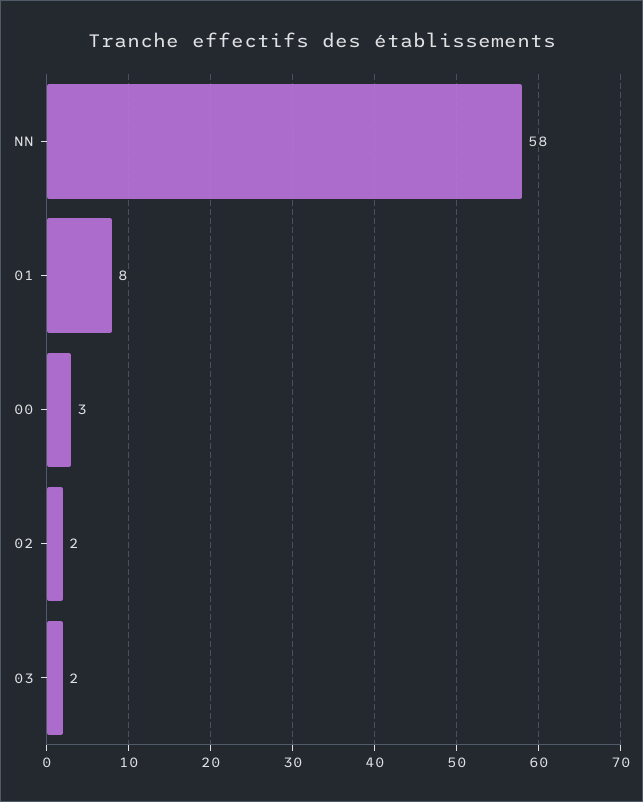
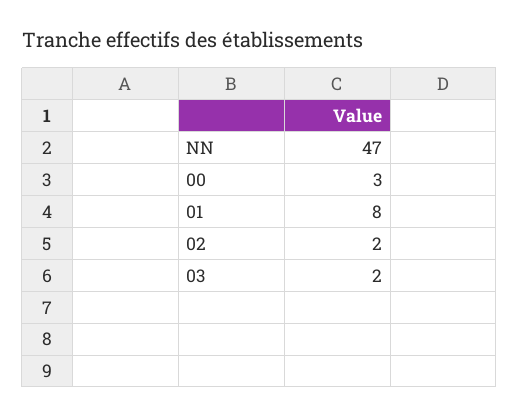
NN: 58 -> 47

